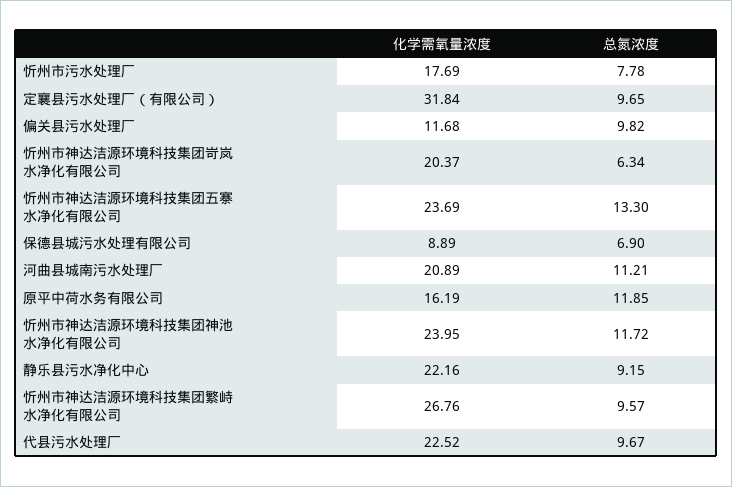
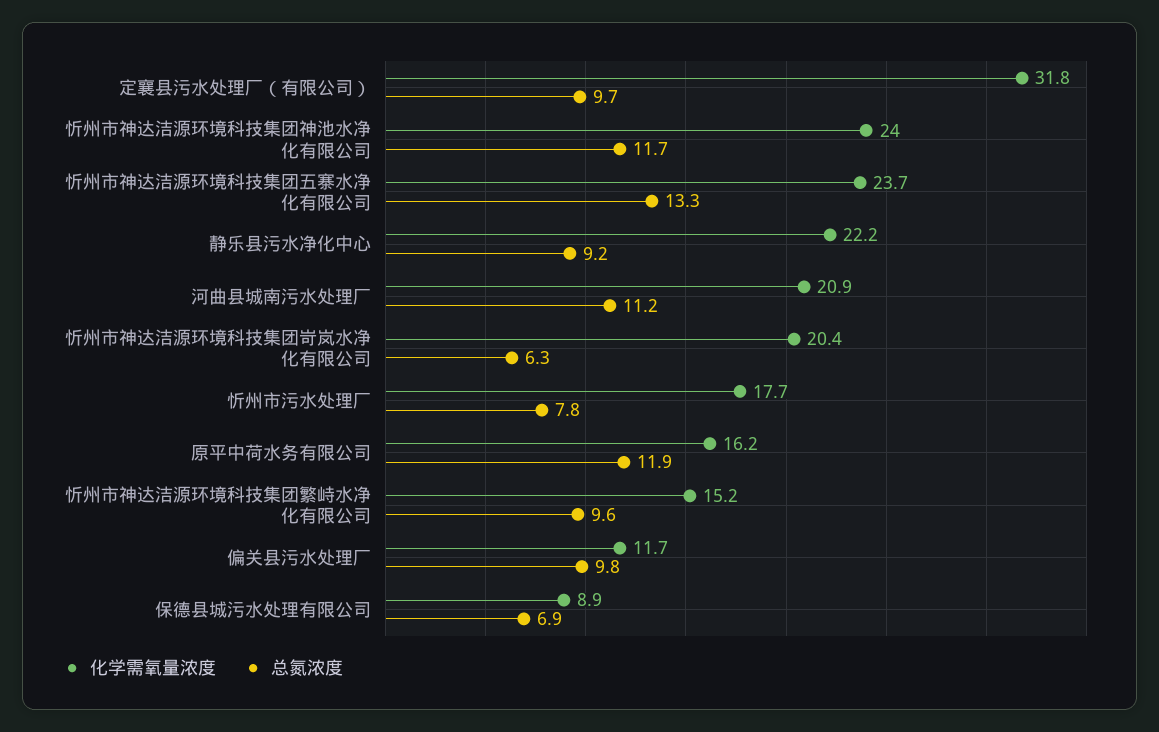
化学需氧量浓度, 忻州市神达洁源环境科技集团繁峙水净化有限公司: 26.76 -> 15.2
化学需氧量浓度, 代县污水处理厂: 22.52 -> none
总氮浓度, 代县污水处理厂: 9.67 -> none

